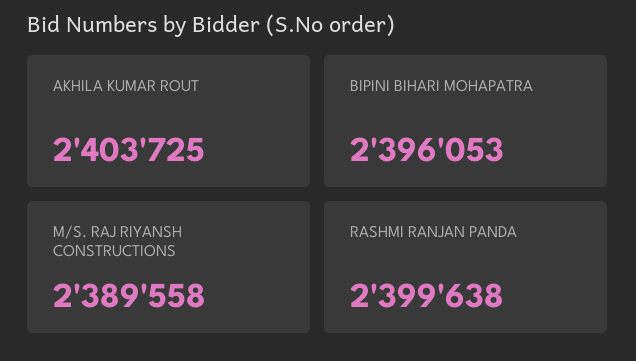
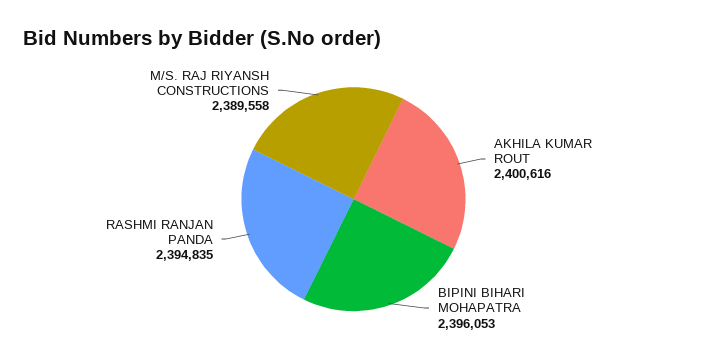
AKHILA KUMAR ROUT: 2403725 -> 2400616
RASHMI RANJAN PANDA: 2399638 -> 2394835

